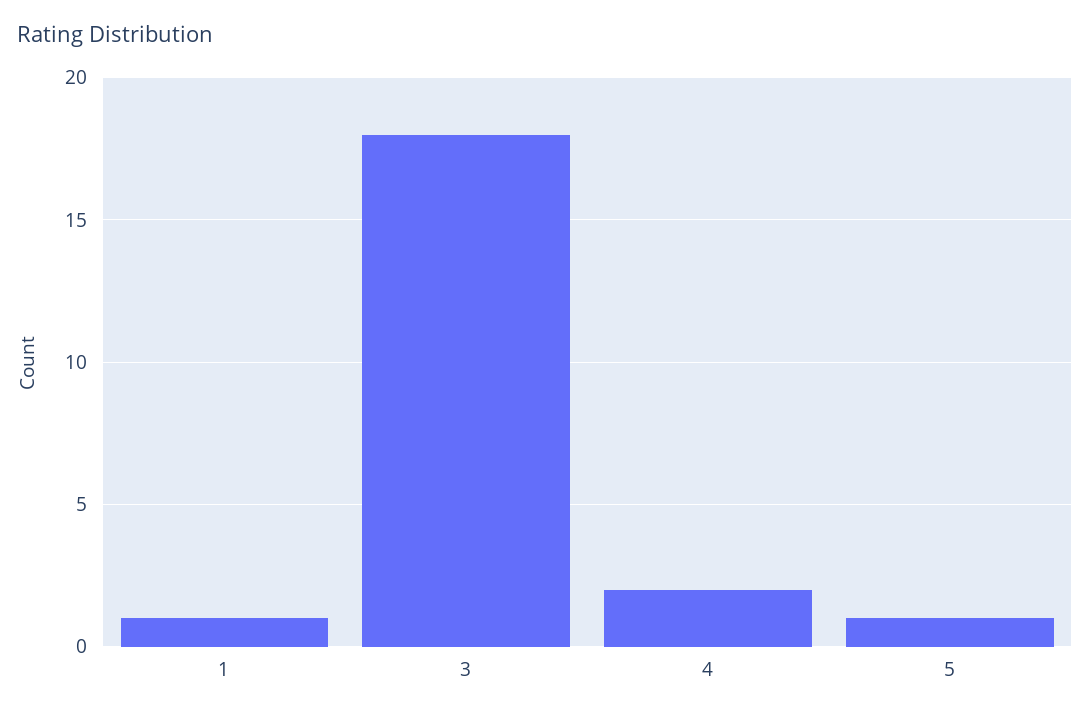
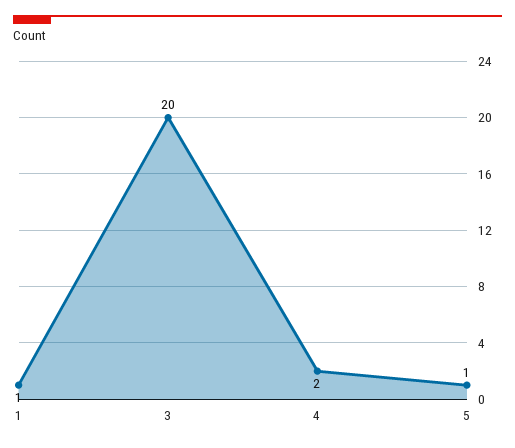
3: 18 -> 20

